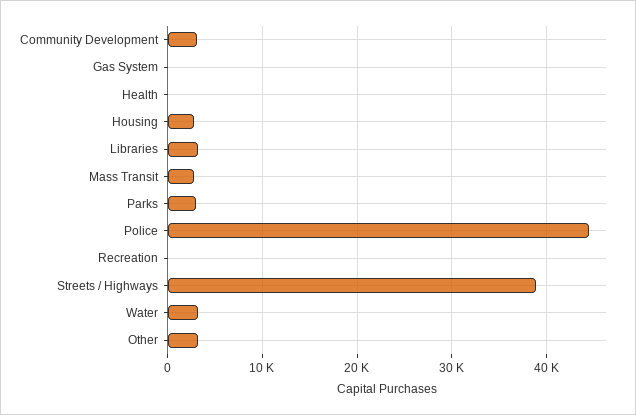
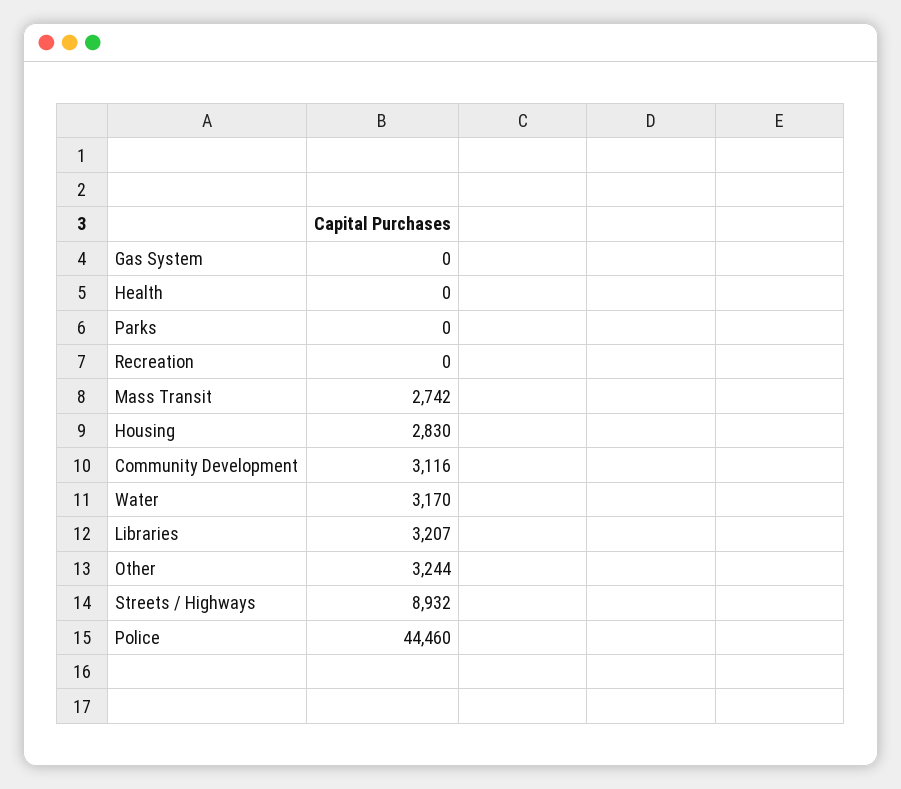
Parks: 3000 -> 0
Streets / Highways: 39000 -> 8932

